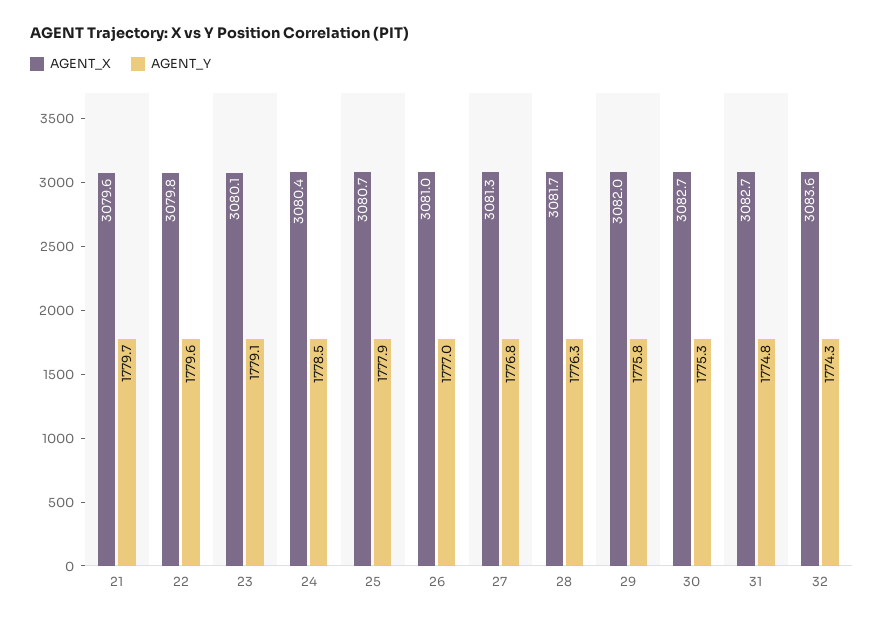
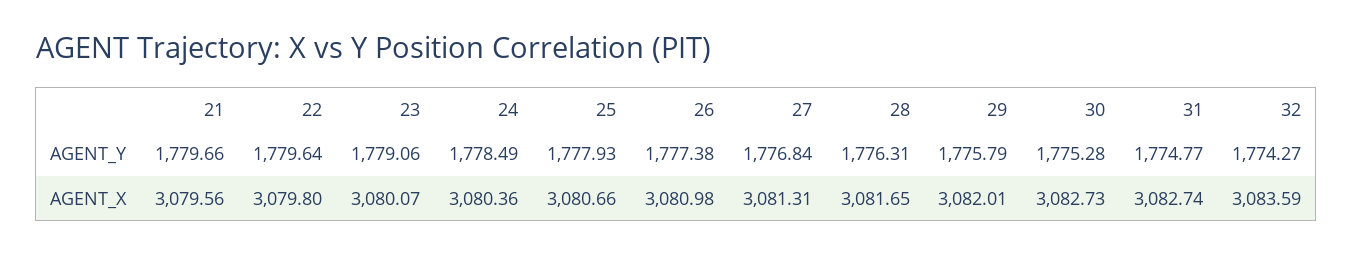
AGENT_Y, 26: 1777 -> 1777.38

